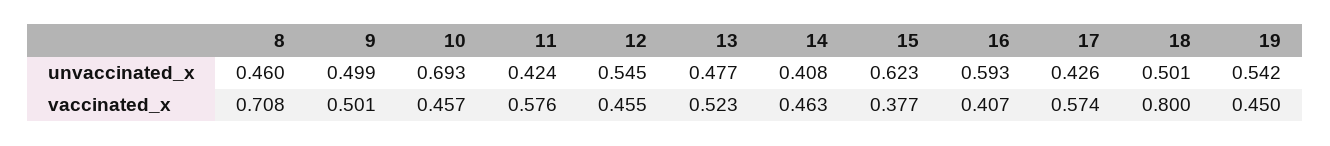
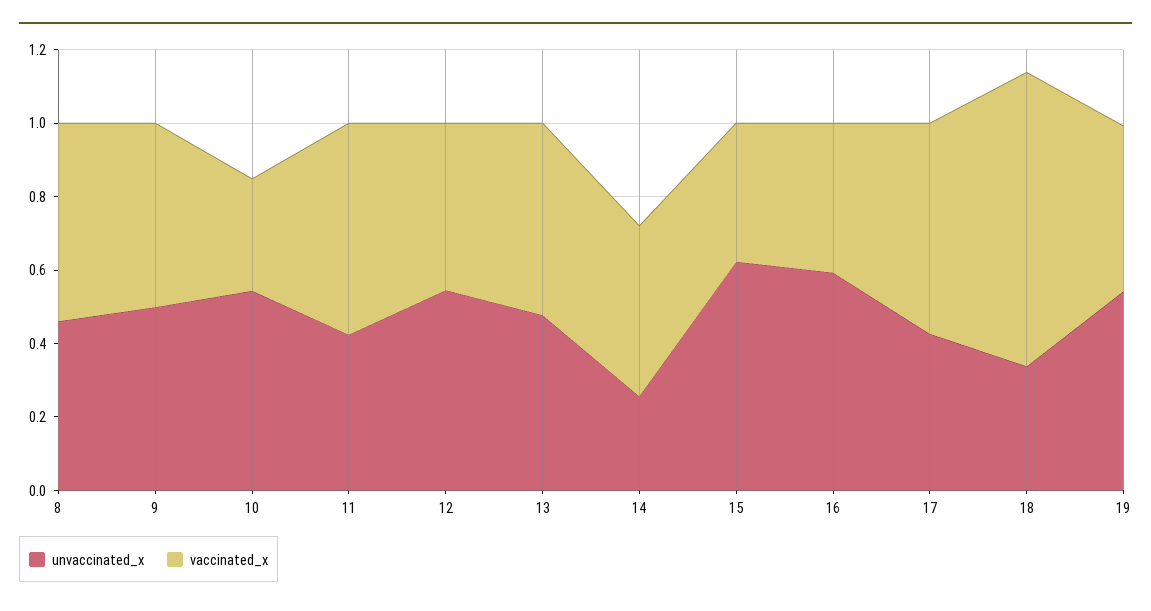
unvaccinated_x, 10: 0.693 -> 0.55
unvaccinated_x, 14: 0.408 -> 0.25
unvaccinated_x, 18: 0.501 -> 0.35
vaccinated_x, 8: 0.708 -> 0.55
vaccinated_x, 10: 0.457 -> 0.3

